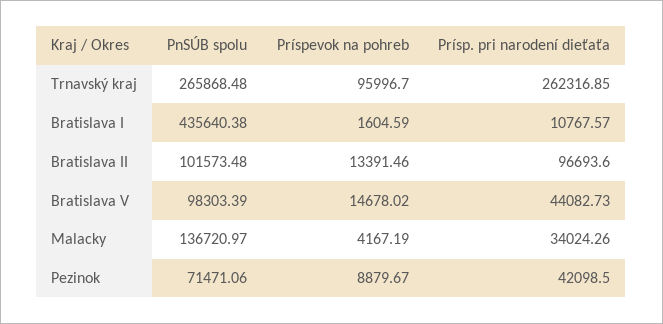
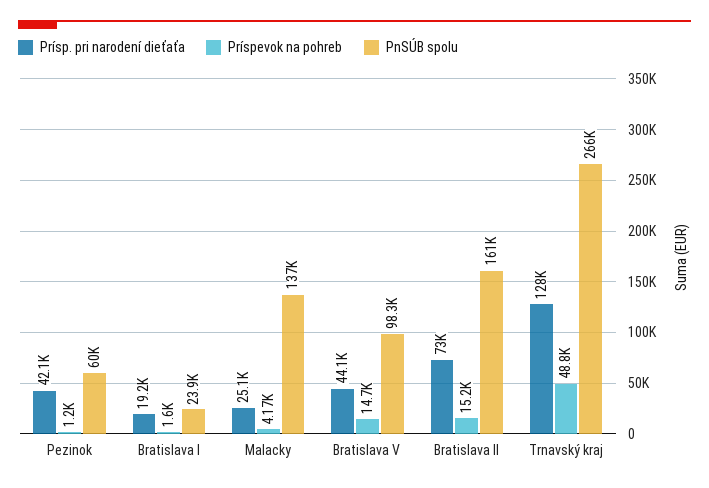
Príspevok na pohreb, Trnavský kraj: 95996.7 -> 48800
Prísp. pri narodení dieťaťa, Trnavský kraj: 262316.85 -> 128000
PnSÚB spolu, Bratislava I: 435640.38 -> 23900
Prísp. pri narodení dieťaťa, Bratislava I: 10767.57 -> 19200
PnSÚB spolu, Bratislava II: 101573.48 -> 161000
Príspevok na pohreb, Bratislava II: 13391.46 -> 15200
Prísp. pri narodení dieťaťa, Bratislava II: 96693.6 -> 73000
Prísp. pri narodení dieťaťa, Malacky: 34024.26 -> 25100
PnSÚB spolu, Pezinok: 71471.06 -> 60000
Príspevok na pohreb, Pezinok: 8879.67 -> 1200

